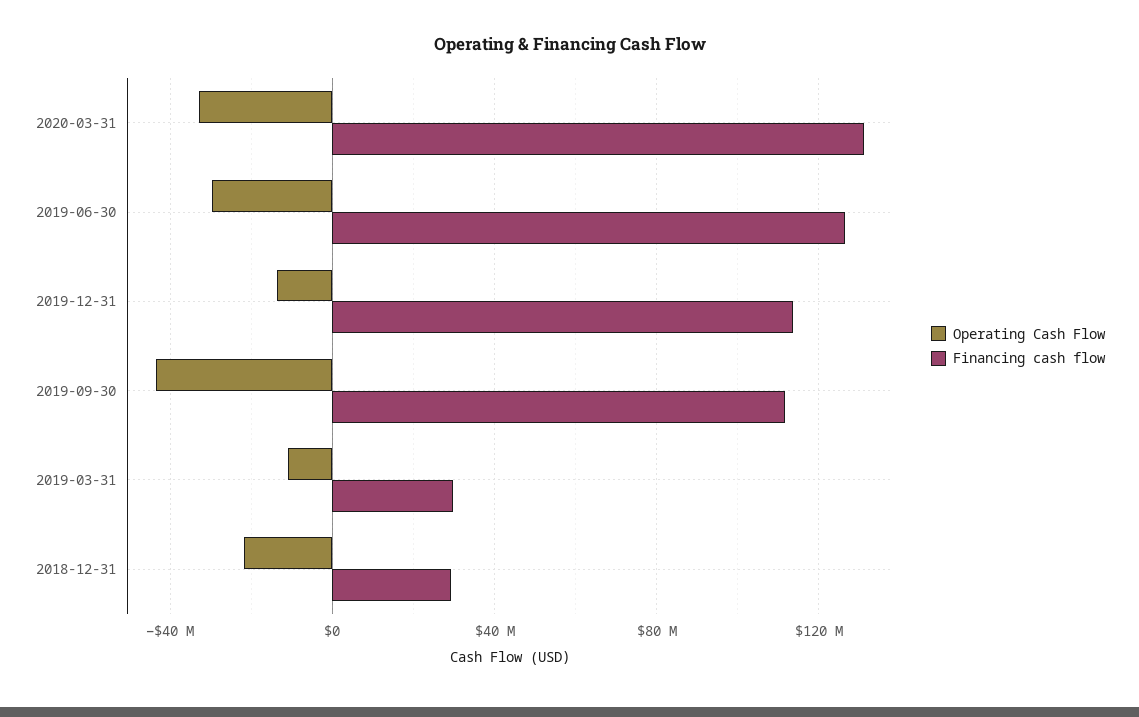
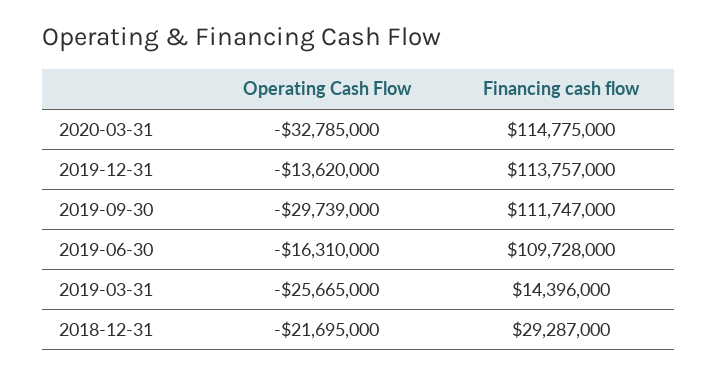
Financing cash flow, 2020-03-31: 130000000 -> 114775000
Operating Cash Flow, 2019-06-30: -30000000 -> -16310000
Financing cash flow, 2019-06-30: 125000000 -> 109728000
Operating Cash Flow, 2019-09-30: -45000000 -> -29739000
Operating Cash Flow, 2019-03-31: -10000000 -> -25665000
Financing cash flow, 2019-03-31: 30000000 -> 14396000

